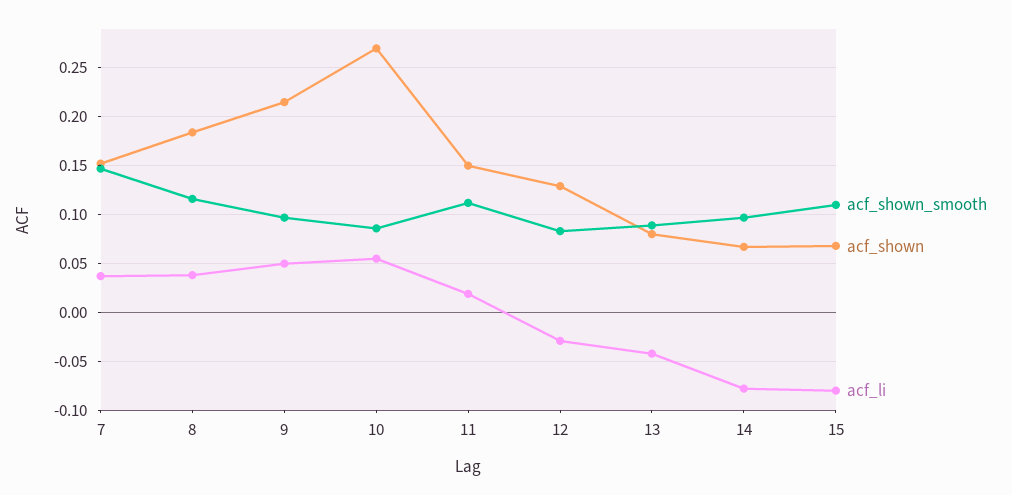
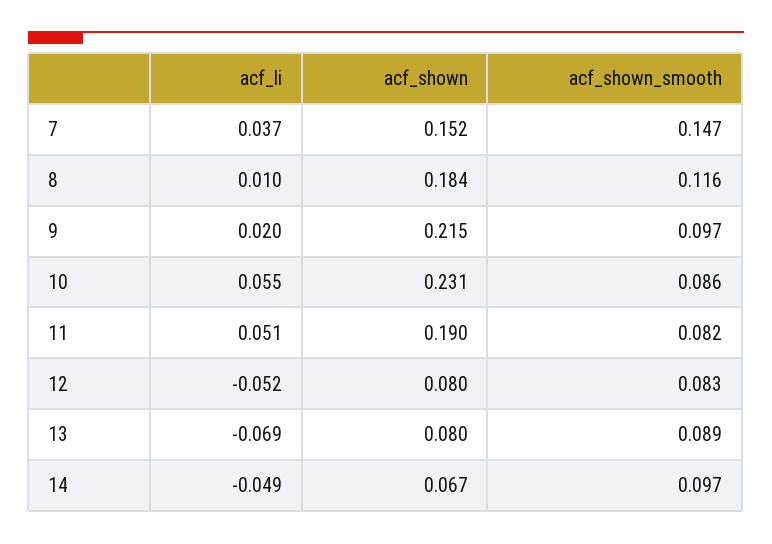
acf_li, 8: 0.04 -> 0.01
acf_li, 9: 0.05 -> 0.02
acf_shown, 10: 0.27 -> 0.231
acf_shown_smooth, 11: 0.11 -> 0.082
acf_shown, 11: 0.15 -> 0.19
acf_li, 11: 0.02 -> 0.051
acf_shown, 12: 0.13 -> 0.08
acf_li, 12: -0.03 -> -0.052
acf_li, 13: -0.04 -> -0.069
acf_li, 14: -0.08 -> -0.049
acf_shown_smooth, 15: 0.11 -> none
acf_shown, 15: 0.07 -> none
acf_li, 15: -0.08 -> none

